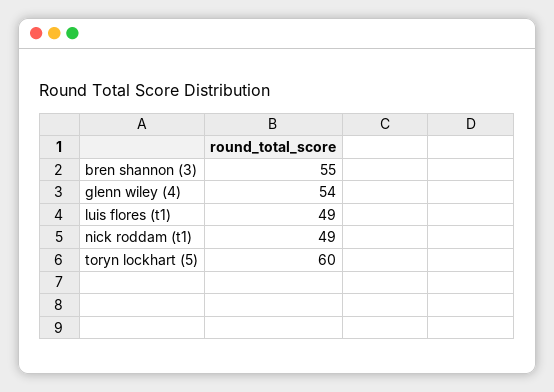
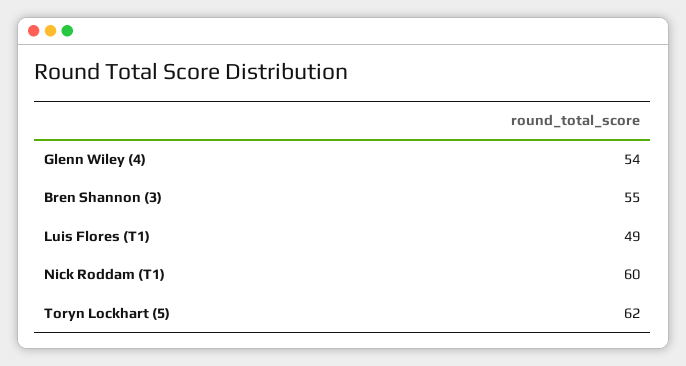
nick roddam (t1): 49 -> 60
toryn lockhart (5): 60 -> 62

